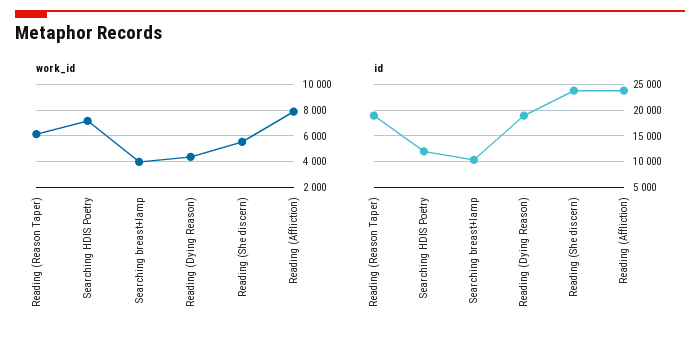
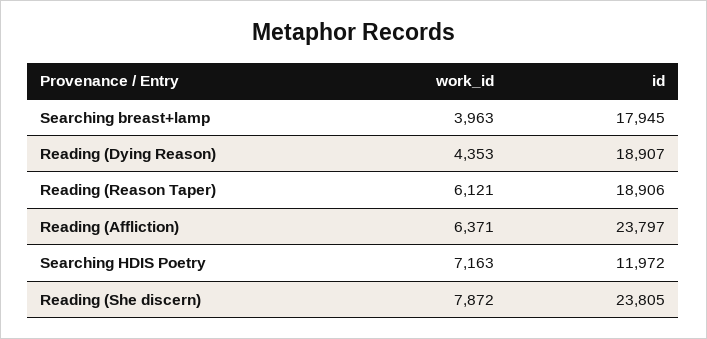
work_id, Reading (She discern): 5500 -> 7872
work_id, Reading (Affliction): 8000 -> 6371
id, Searching breast+lamp: 10000 -> 17945

